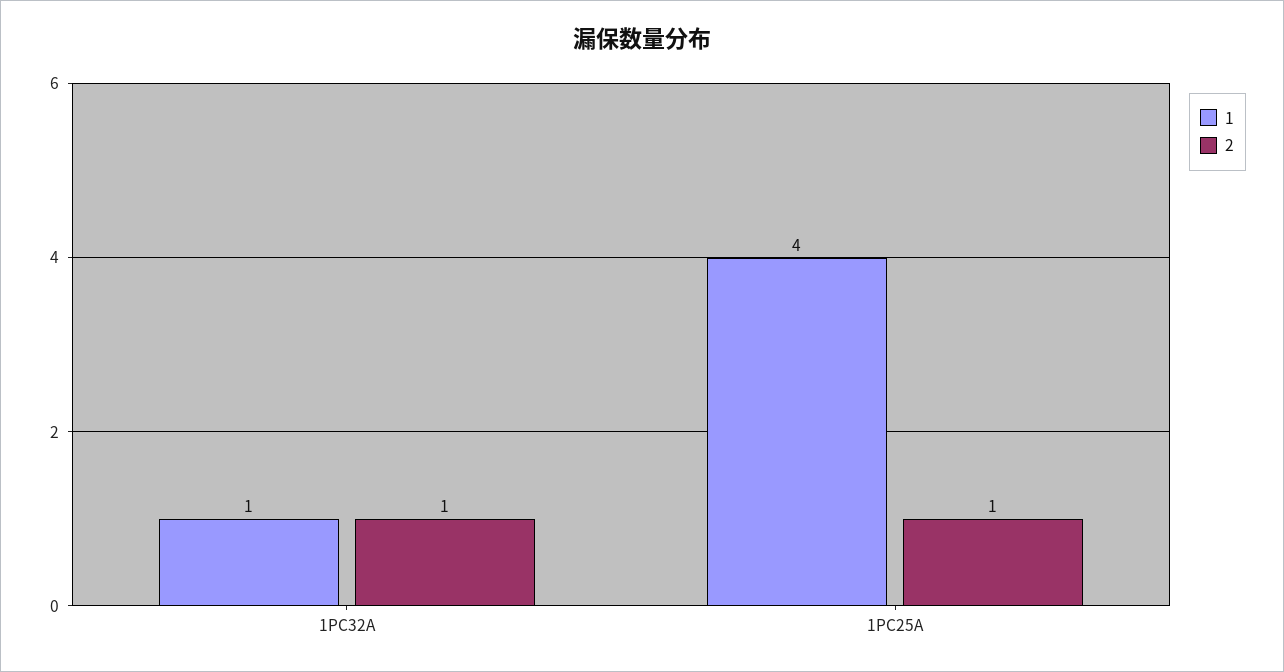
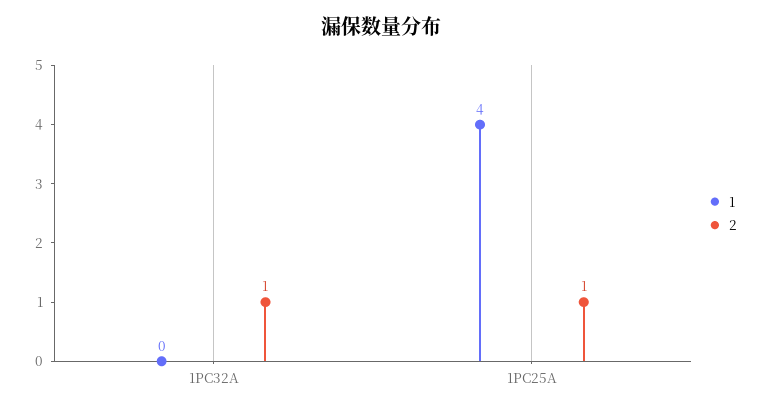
1, 1PC32A: 1 -> 0

